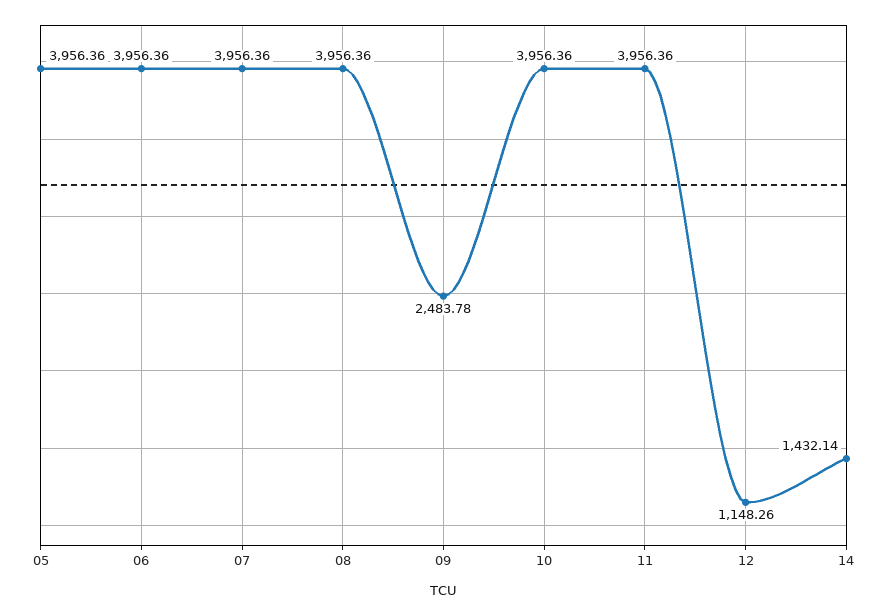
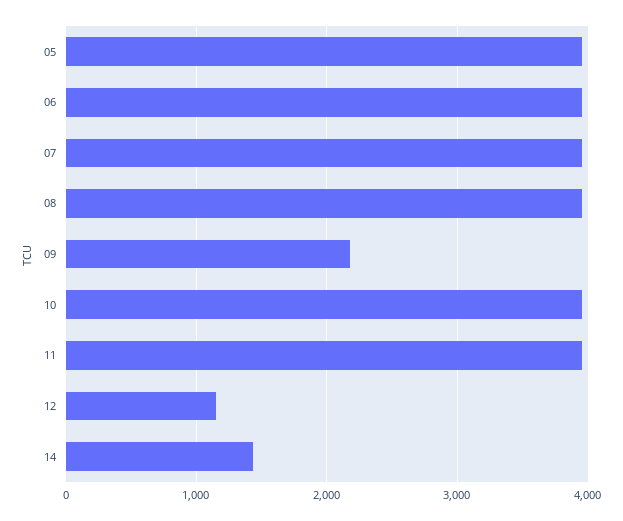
09: 2483.78 -> 2200

